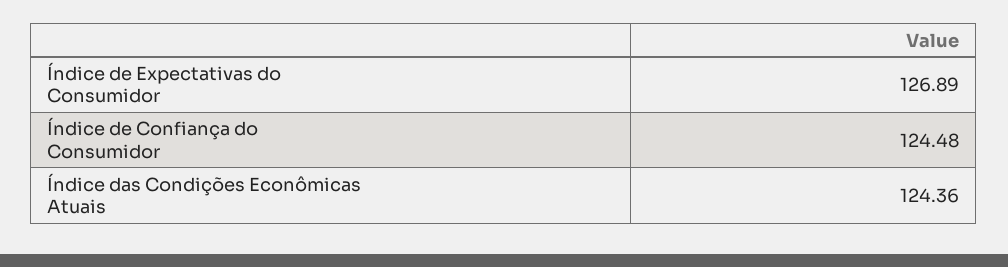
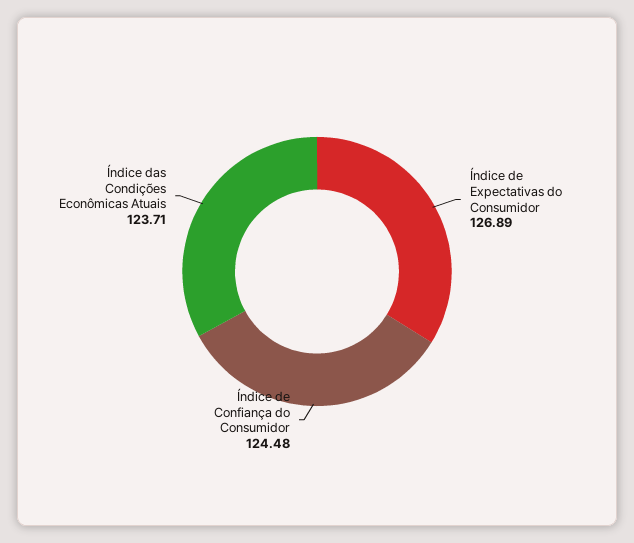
Índice das Condições Econômicas Atuais: 124.36 -> 123.71

